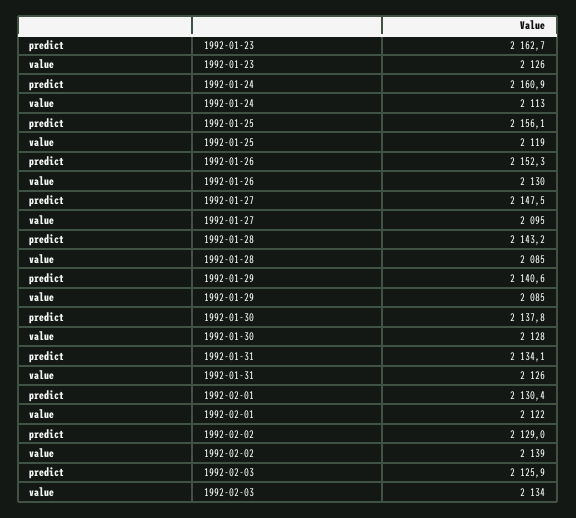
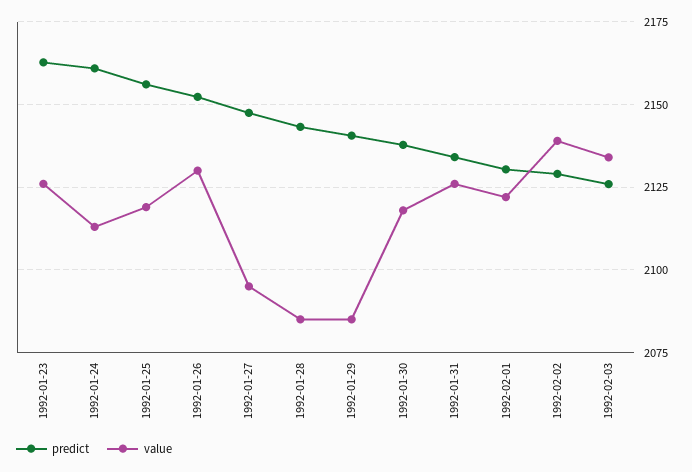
value, 1992-01-30: 2128 -> 2117.5

